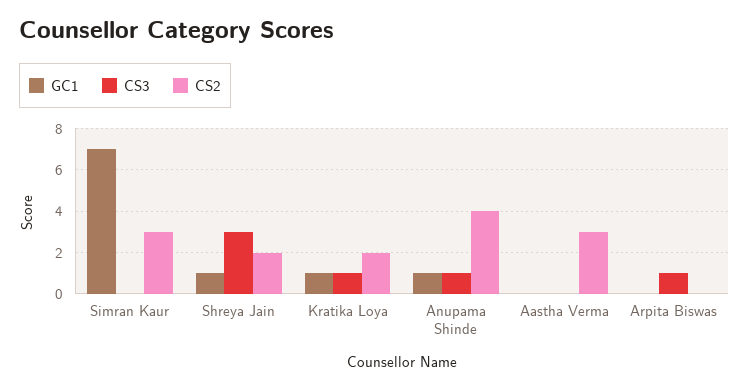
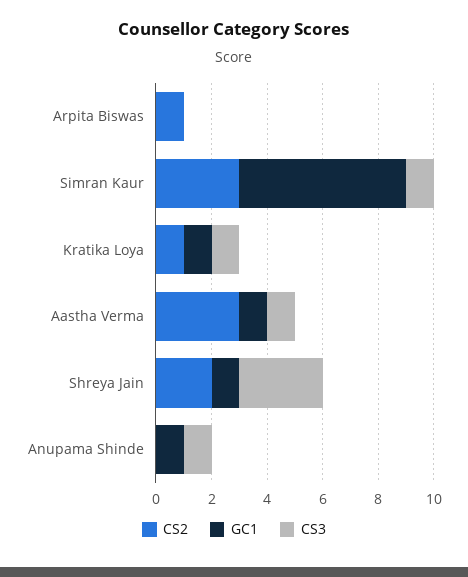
GC1, Simran Kaur: 7 -> 6
CS3, Simran Kaur: 0 -> 1
CS2, Kratika Loya: 2 -> 1
CS2, Anupama Shinde: 4 -> 0
GC1, Aastha Verma: 0 -> 1
CS3, Aastha Verma: 0 -> 1
CS3, Arpita Biswas: 1 -> 0
CS2, Arpita Biswas: 0 -> 1

